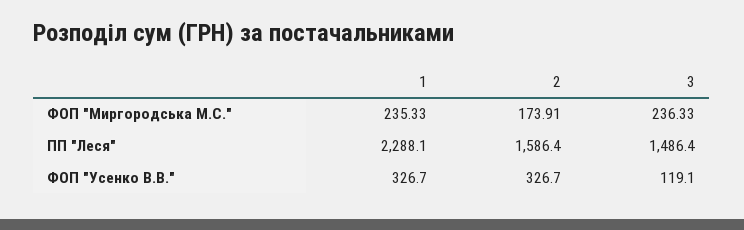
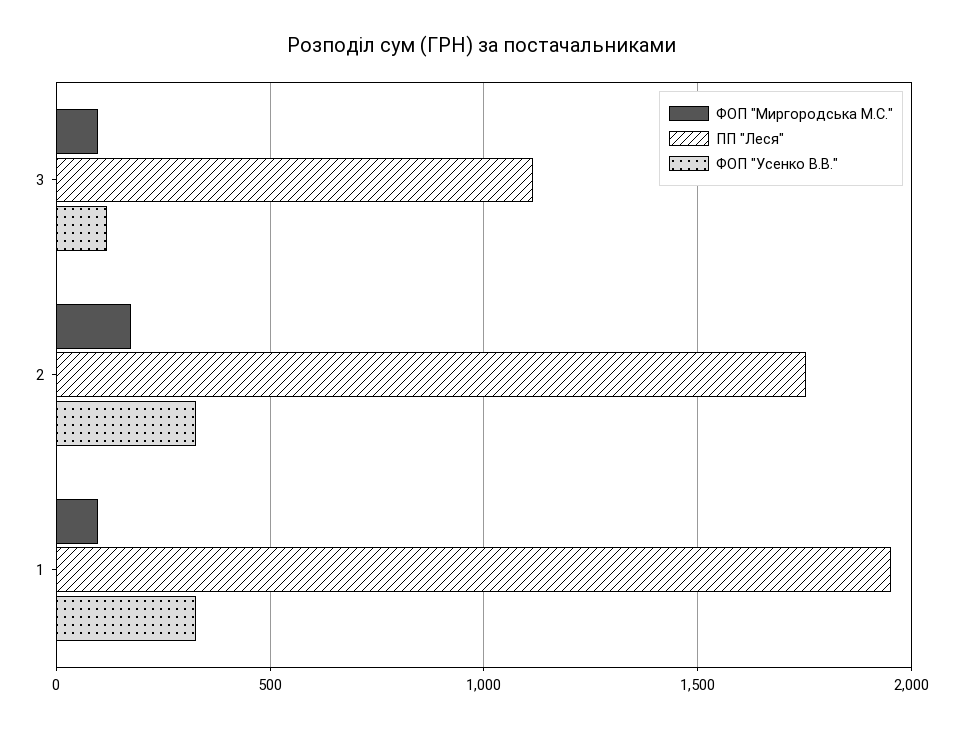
ФОП "Миргородська М.С.", 1: 235.33 -> 100
ФОП "Миргородська М.С.", 3: 236.33 -> 100
ПП "Леся", 1: 2288.1 -> 1950
ПП "Леся", 2: 1586.4 -> 1750
ПП "Леся", 3: 1486.4 -> 1100

